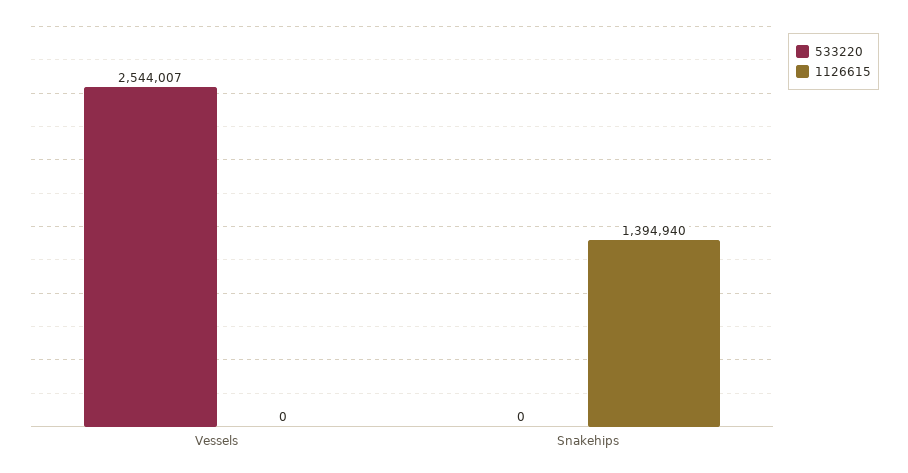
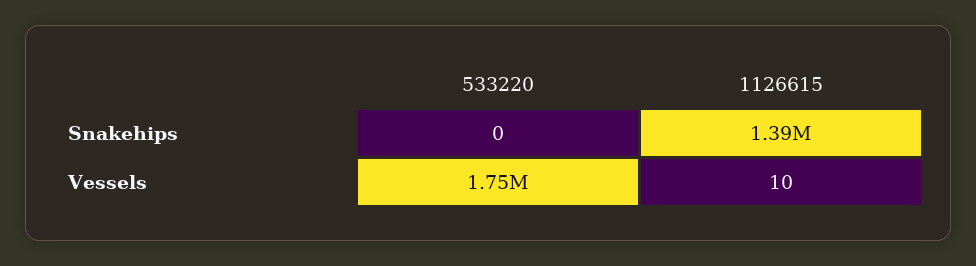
533220, Vessels: 2544007 -> 1750000
1126615, Vessels: 0 -> 10

